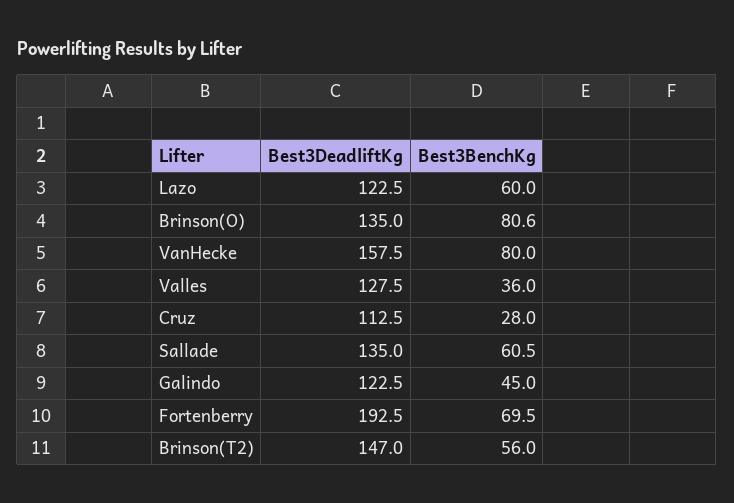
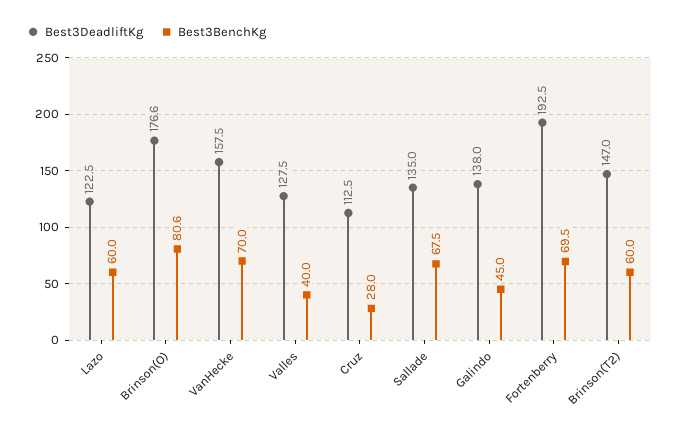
Best3DeadliftKg, Brinson(O): 135 -> 176.6
Best3BenchKg, VanHecke: 80 -> 70
Best3BenchKg, Valles: 36 -> 40
Best3BenchKg, Sallade: 60.5 -> 67.5
Best3DeadliftKg, Galindo: 122.5 -> 138
Best3BenchKg, Brinson(T2): 56 -> 60

